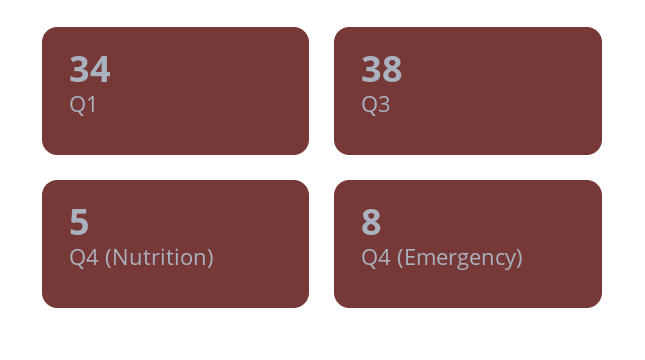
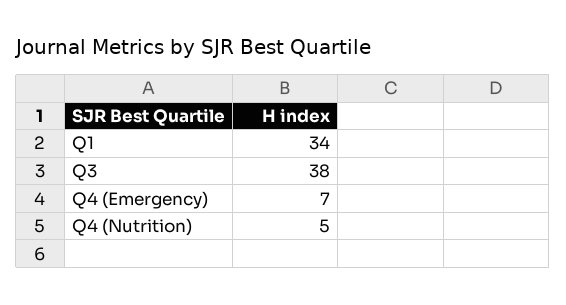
Q4 (Emergency): 8 -> 7

